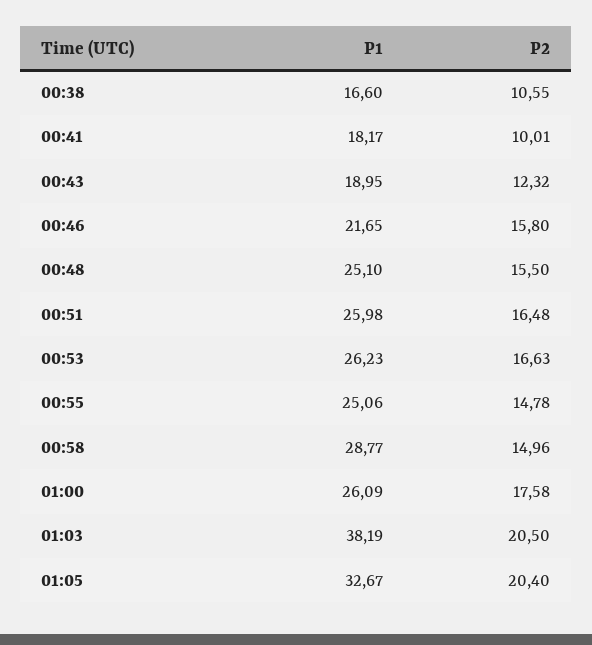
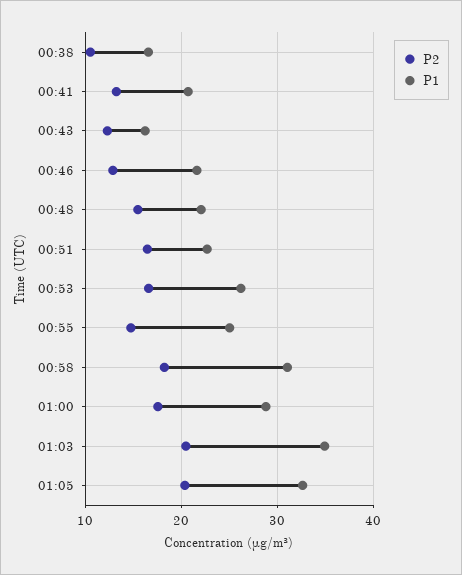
P1, 00:41: 18.17 -> 21
P2, 00:41: 10.01 -> 13
P1, 00:43: 18.95 -> 16
P2, 00:46: 15.8 -> 13
P1, 00:48: 25.1 -> 22
P1, 00:51: 25.98 -> 23
P1, 00:58: 28.77 -> 31
P2, 00:58: 14.96 -> 18
P1, 01:00: 26.09 -> 29
P1, 01:03: 38.19 -> 35

